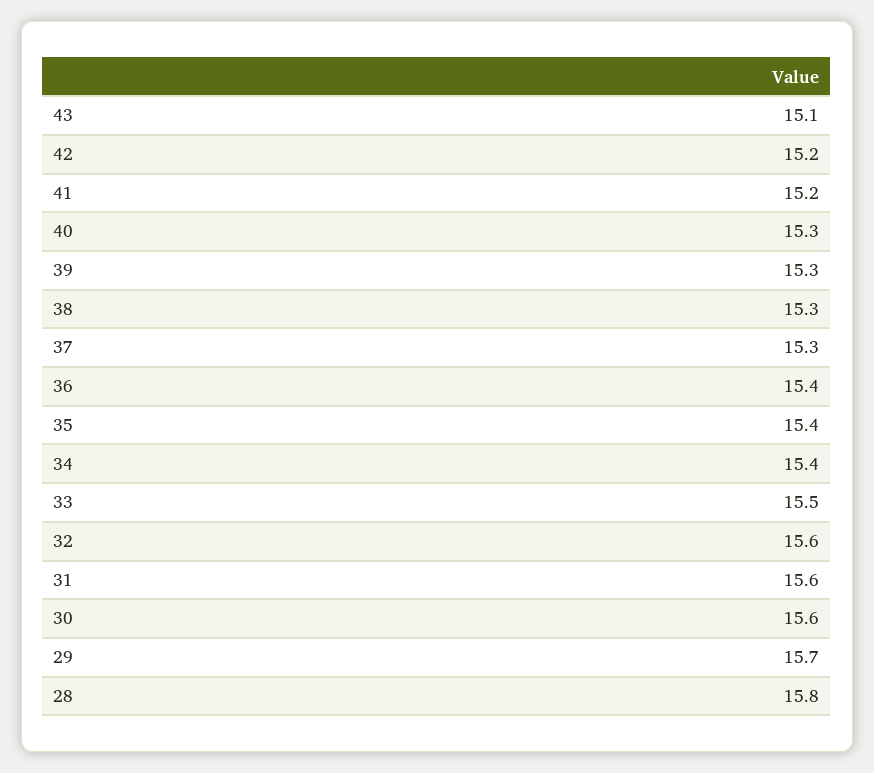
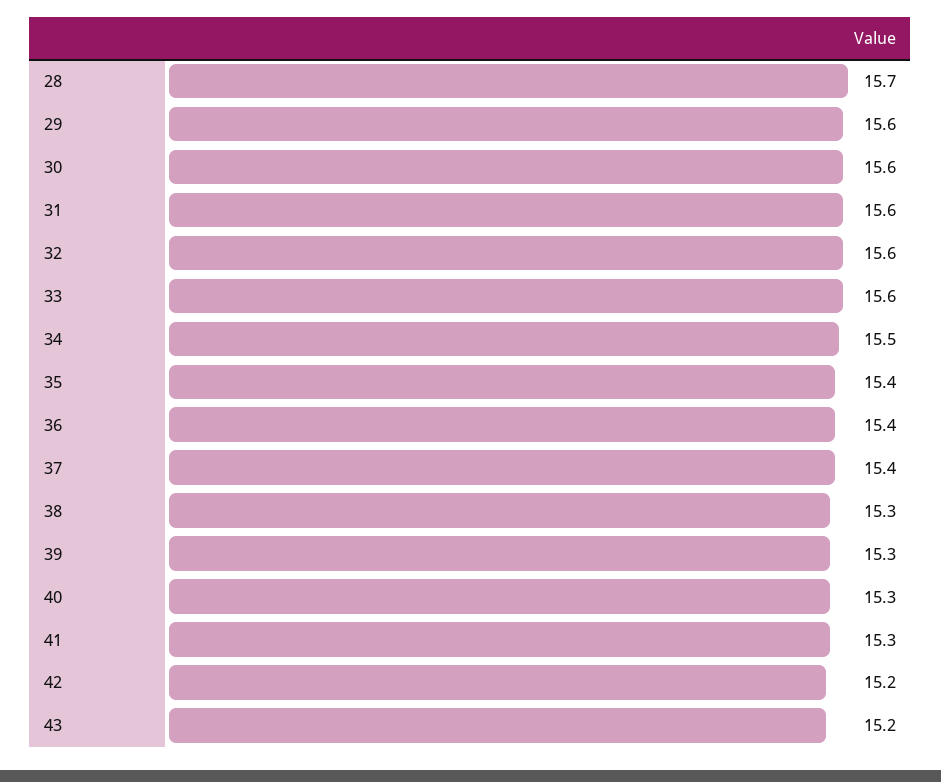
43: 15.1 -> 15.2
41: 15.2 -> 15.3
37: 15.3 -> 15.4
34: 15.4 -> 15.5
33: 15.5 -> 15.6
29: 15.7 -> 15.6
28: 15.8 -> 15.7

